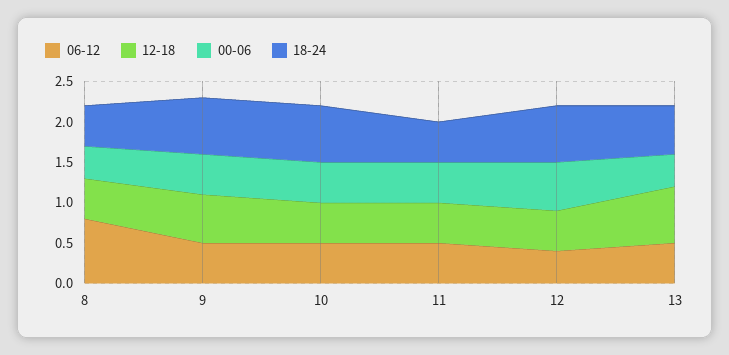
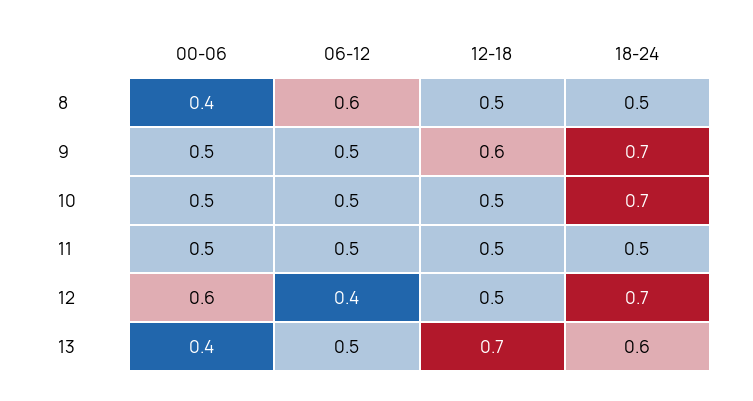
06-12, 8: 0.8 -> 0.6

